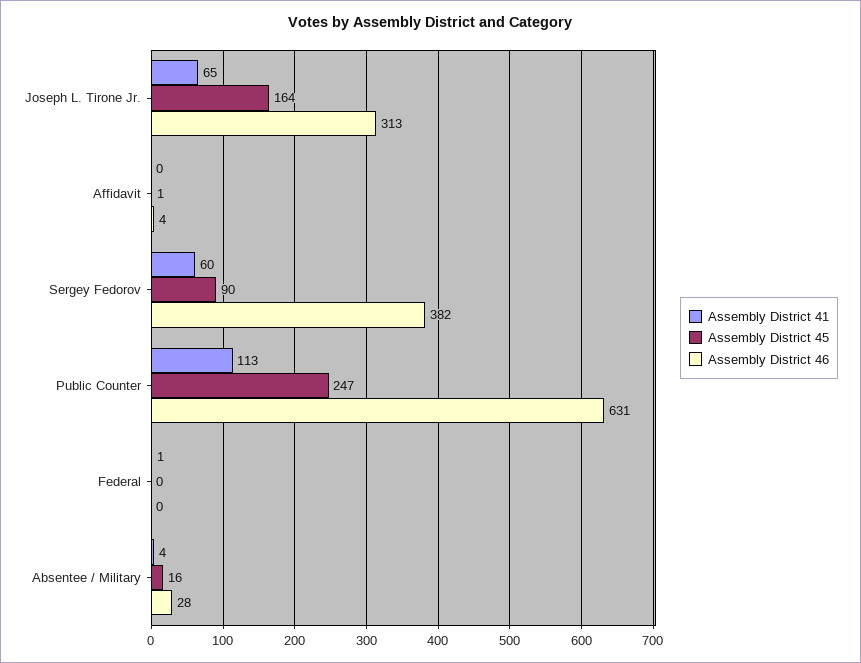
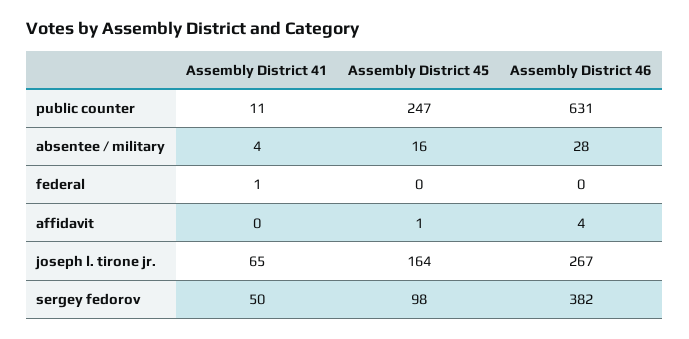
Assembly District 46, Joseph L. Tirone Jr.: 313 -> 267
Assembly District 41, Sergey Fedorov: 60 -> 50
Assembly District 45, Sergey Fedorov: 90 -> 98
Assembly District 41, Public Counter: 113 -> 11

